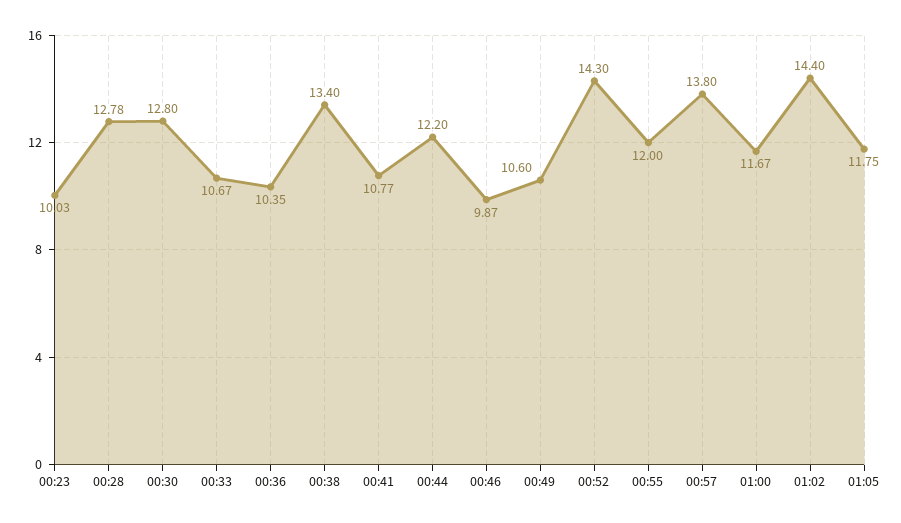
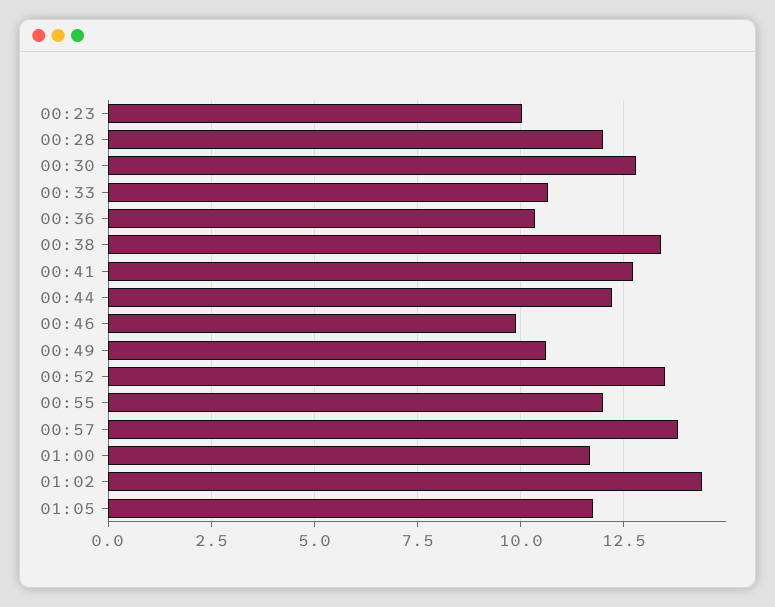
00:28: 12.78 -> 12
00:41: 10.77 -> 12.75
00:52: 14.3 -> 13.5

